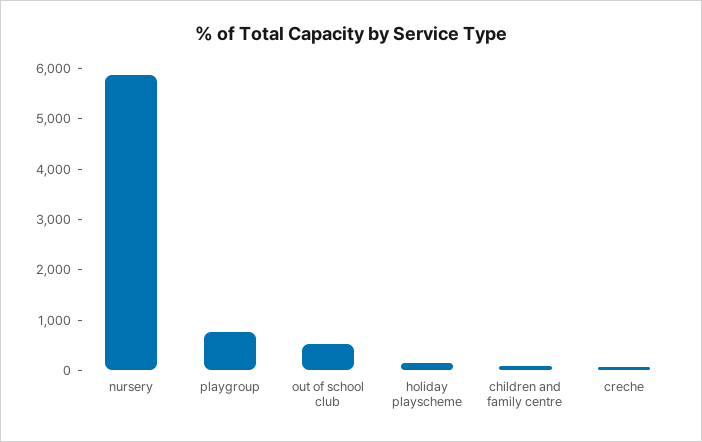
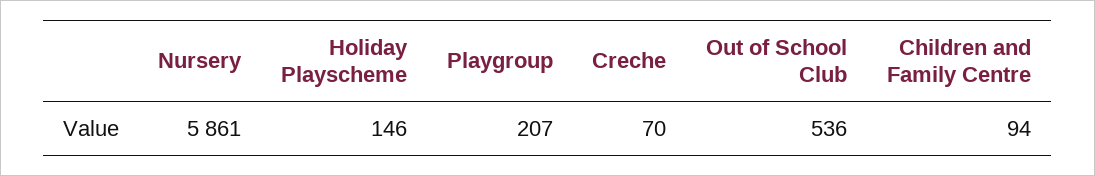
playgroup: 800 -> 207

